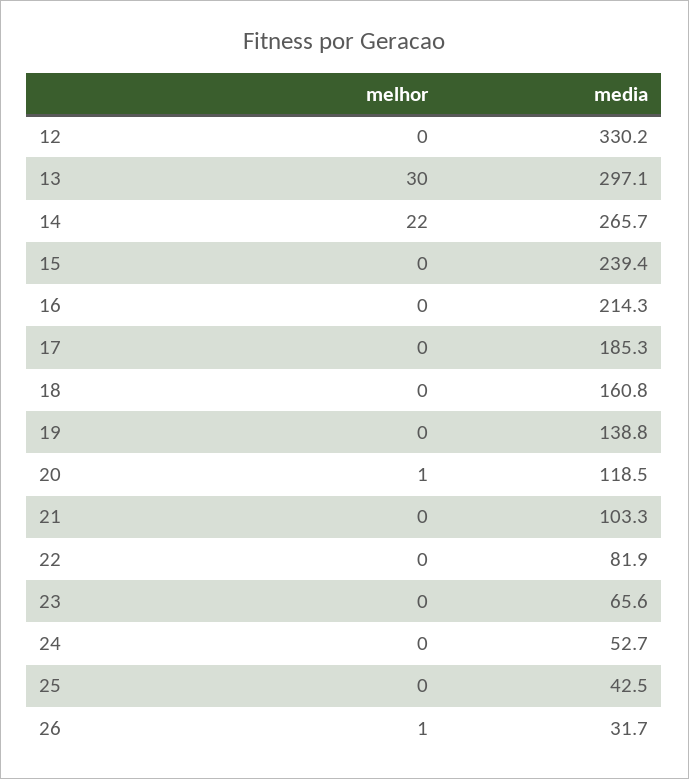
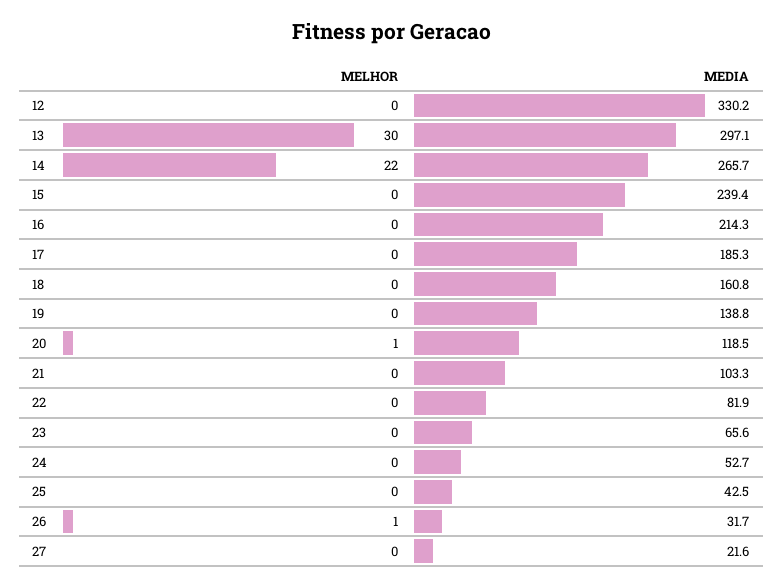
melhor, 27: none -> 0
media, 27: none -> 21.6

